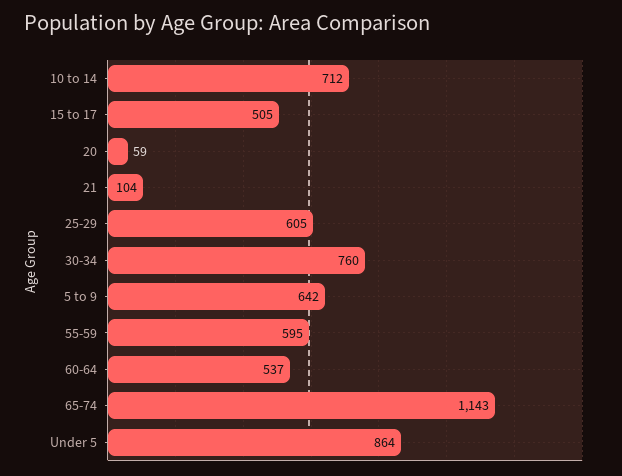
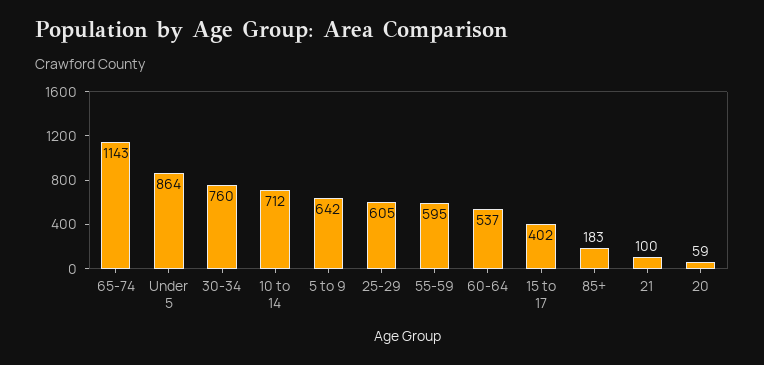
15 to 17: 505 -> 402
21: 104 -> 100
85+: none -> 183

